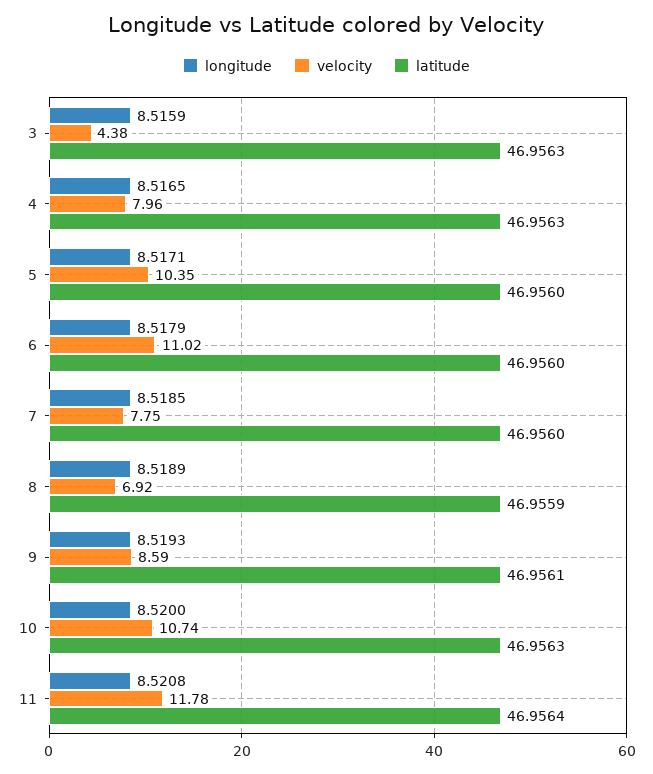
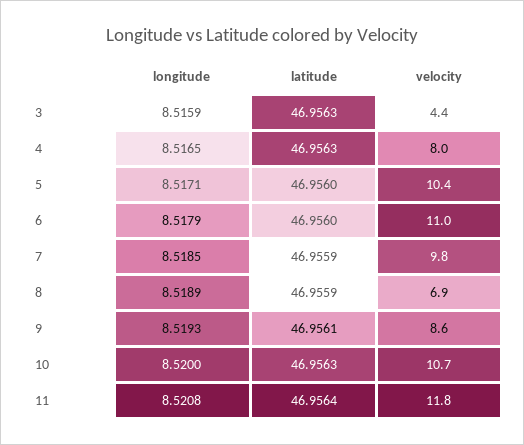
velocity, 7: 7.75 -> 9.8
latitude, 7: 46.956 -> 46.9559

